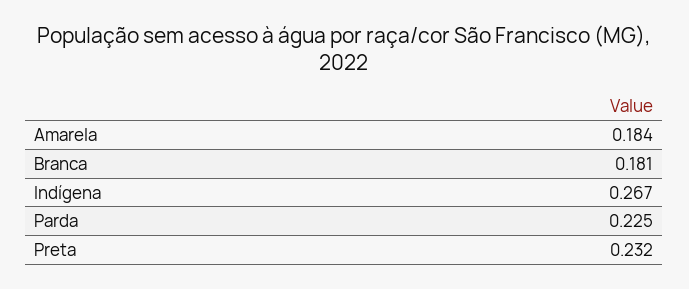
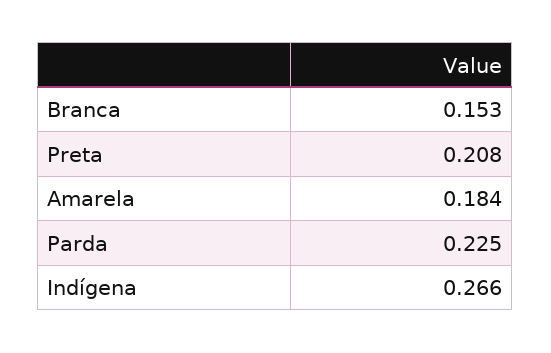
Branca: 0.181 -> 0.153
Indígena: 0.267 -> 0.266
Preta: 0.232 -> 0.208

